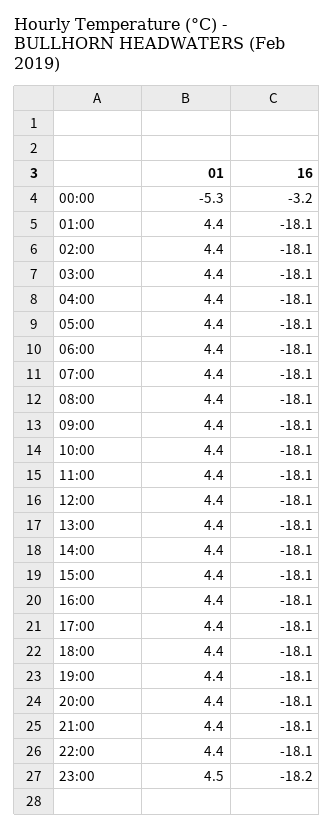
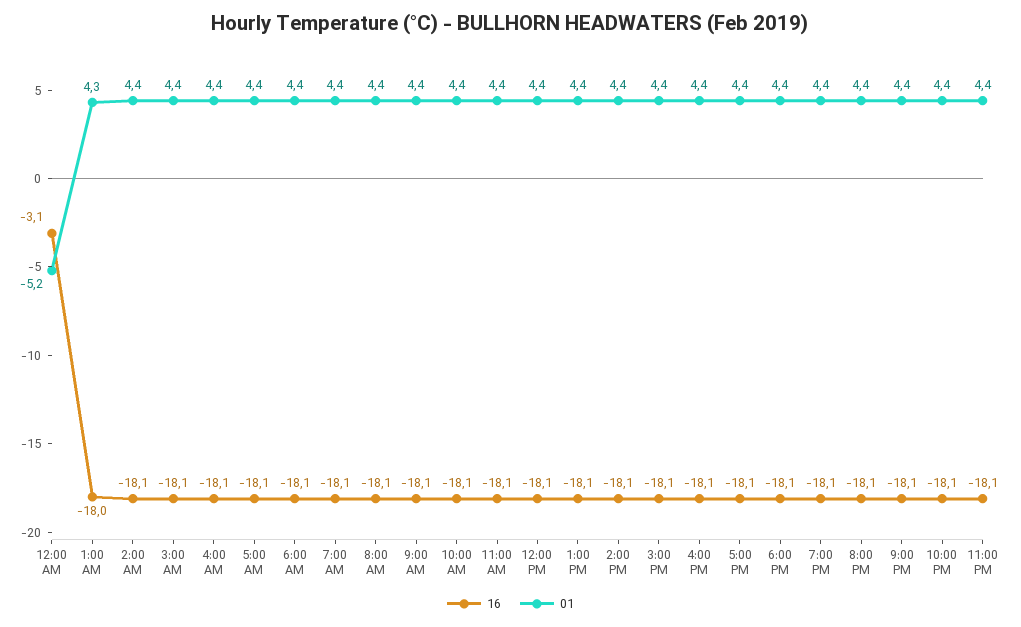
01, 00:00: -5.3 -> -5.2
16, 00:00: -3.2 -> -3.1
01, 01:00: 4.4 -> 4.3
16, 01:00: -18.1 -> -18
01, 23:00: 4.5 -> 4.4
16, 23:00: -18.2 -> -18.1

